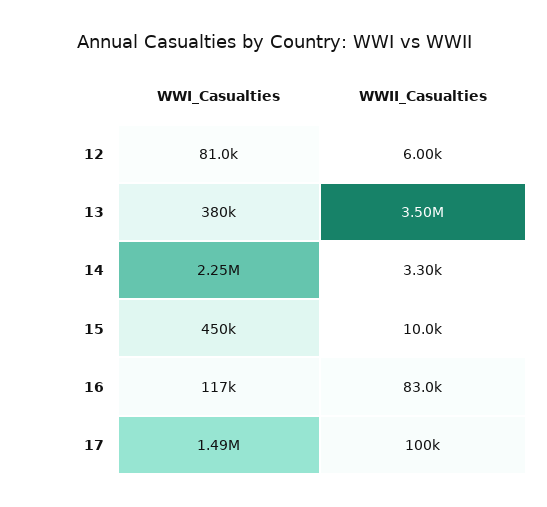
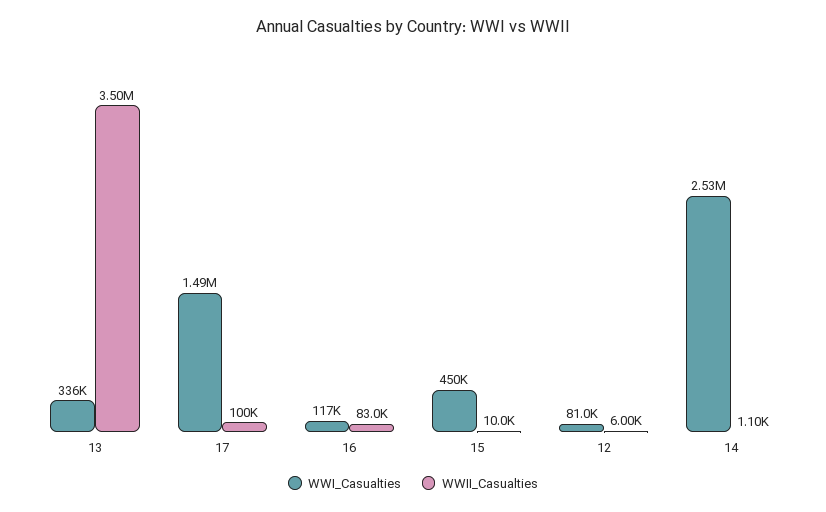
WWI_Casualties, 13: 380000 -> 336000
WWI_Casualties, 14: 2250000 -> 2530000
WWII_Casualties, 14: 3300 -> 1100

